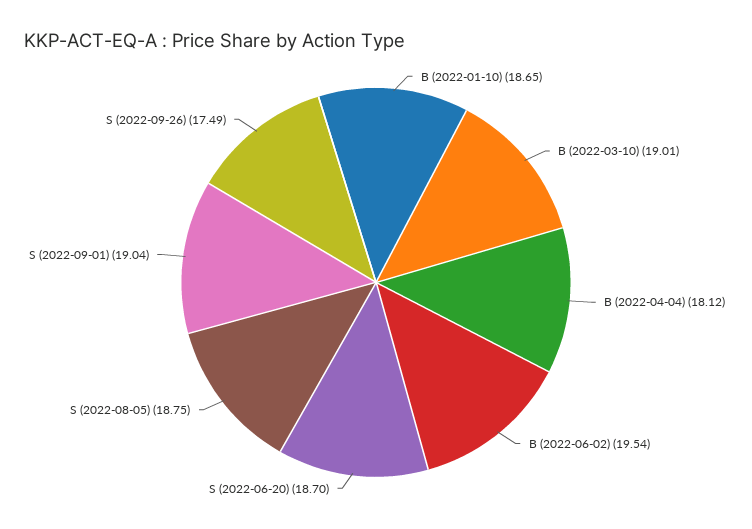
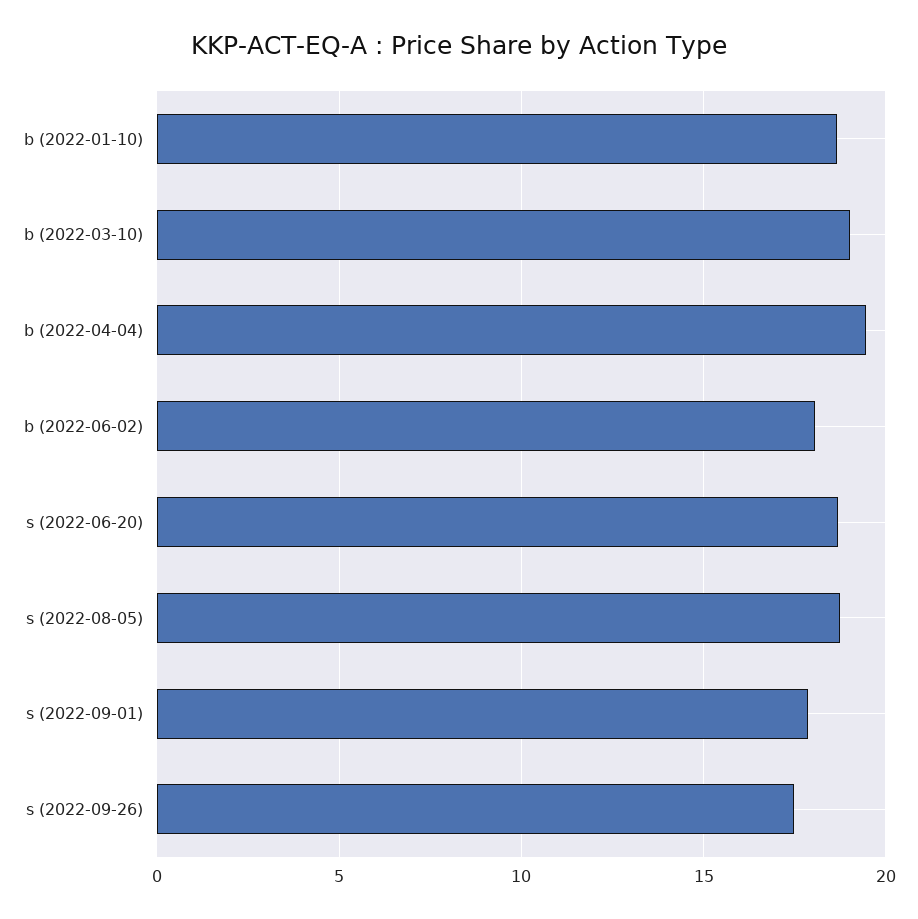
B (2022-04-04): 18.12 -> 19.5
B (2022-06-02): 19.54 -> 18
S (2022-09-01): 19.04 -> 18

